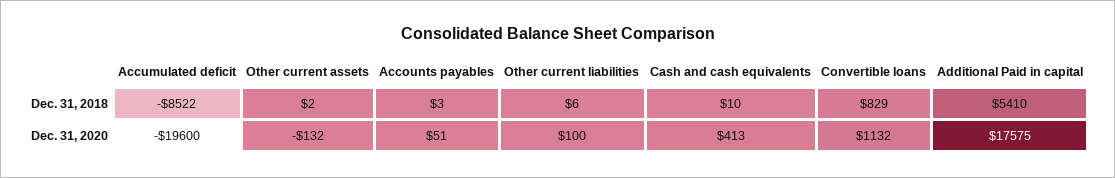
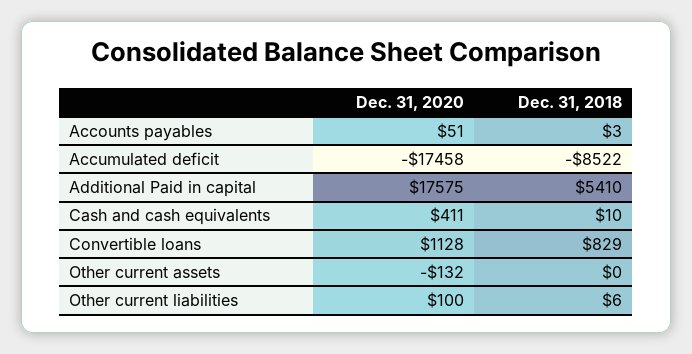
Other current assets, Dec. 31, 2018: 2 -> 0
Accumulated deficit, Dec. 31, 2020: -19600 -> -17458
Cash and cash equivalents, Dec. 31, 2020: 413 -> 411
Convertible loans, Dec. 31, 2020: 1132 -> 1128

